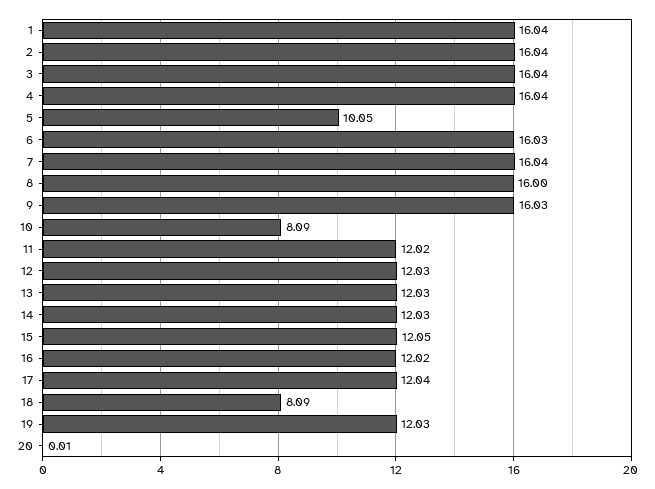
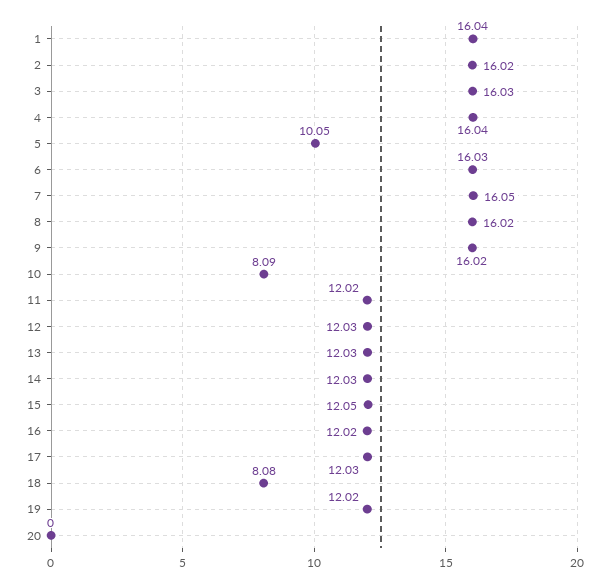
2: 16.04 -> 16.02
3: 16.04 -> 16.03
7: 16.04 -> 16.05
8: 16 -> 16.02
9: 16.03 -> 16.02
17: 12.04 -> 12.03
18: 8.09 -> 8.08
19: 12.03 -> 12.02
20: 0.01 -> 0

